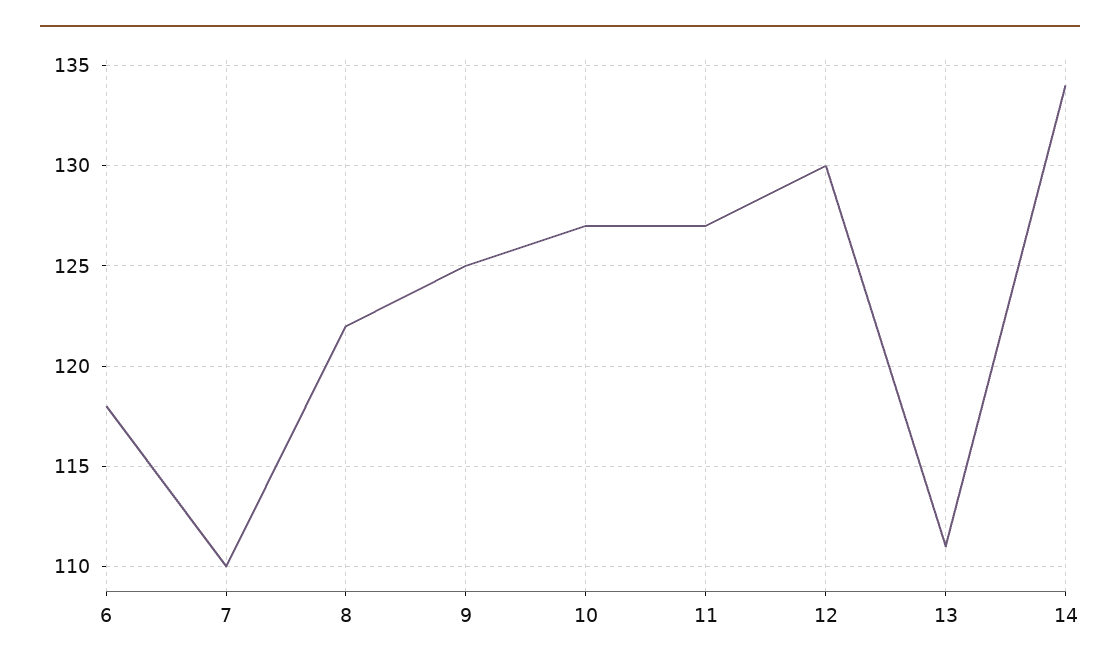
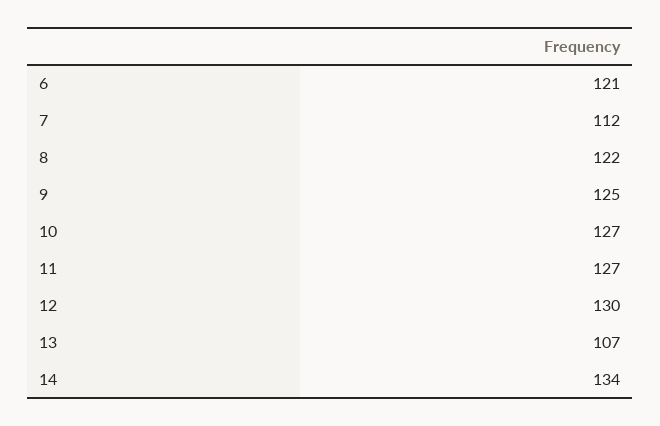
6: 118 -> 121
7: 110 -> 112
13: 111 -> 107

